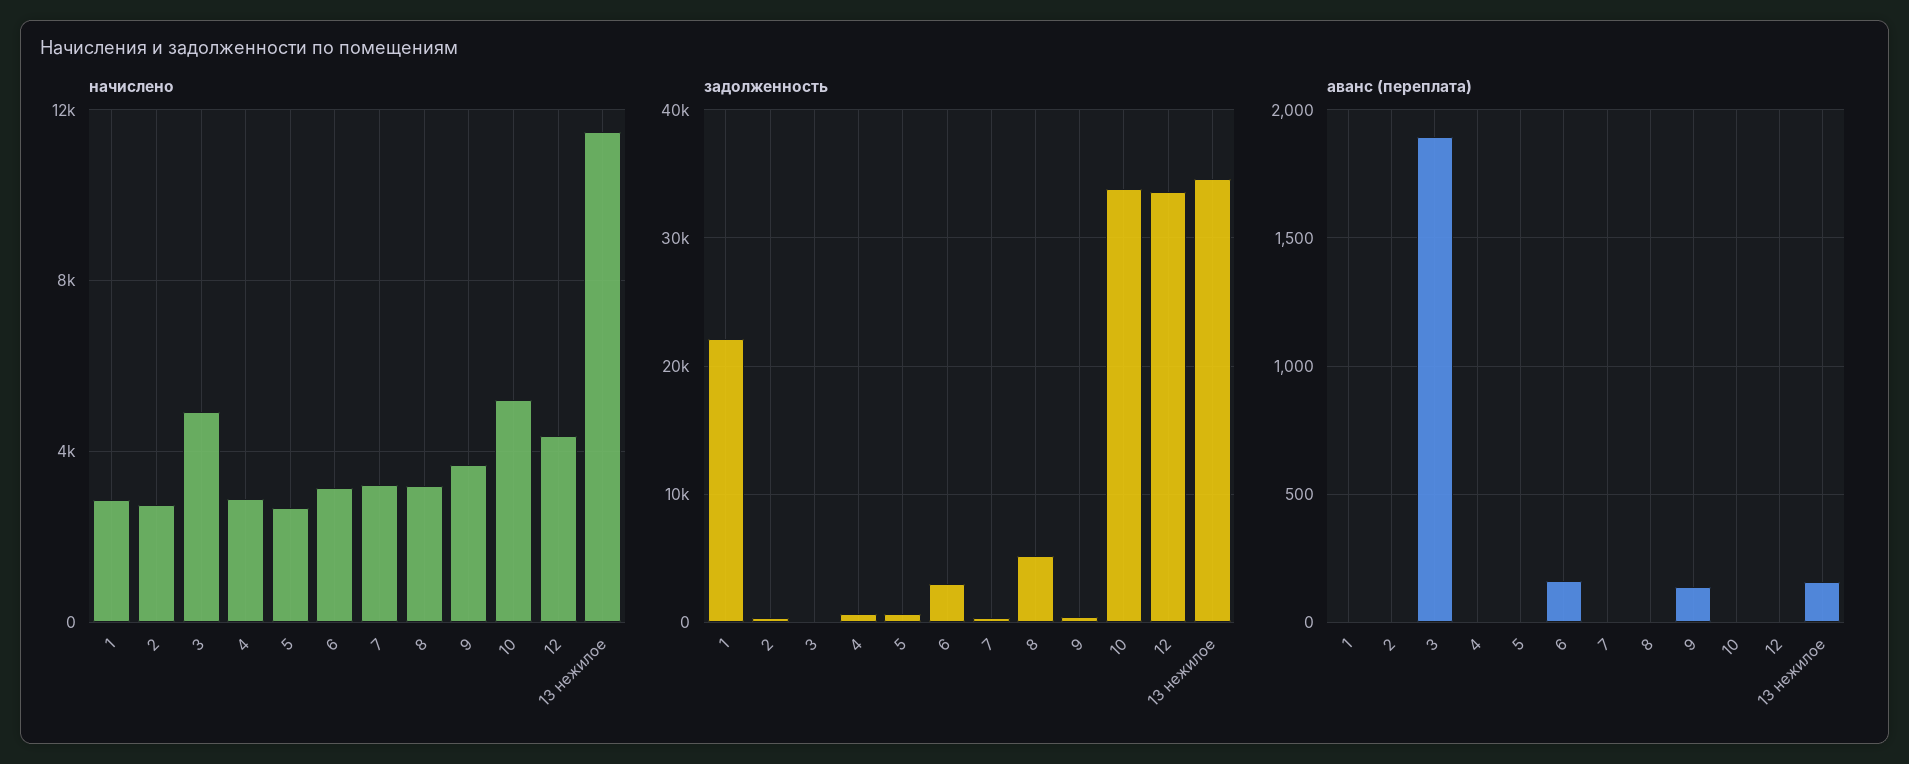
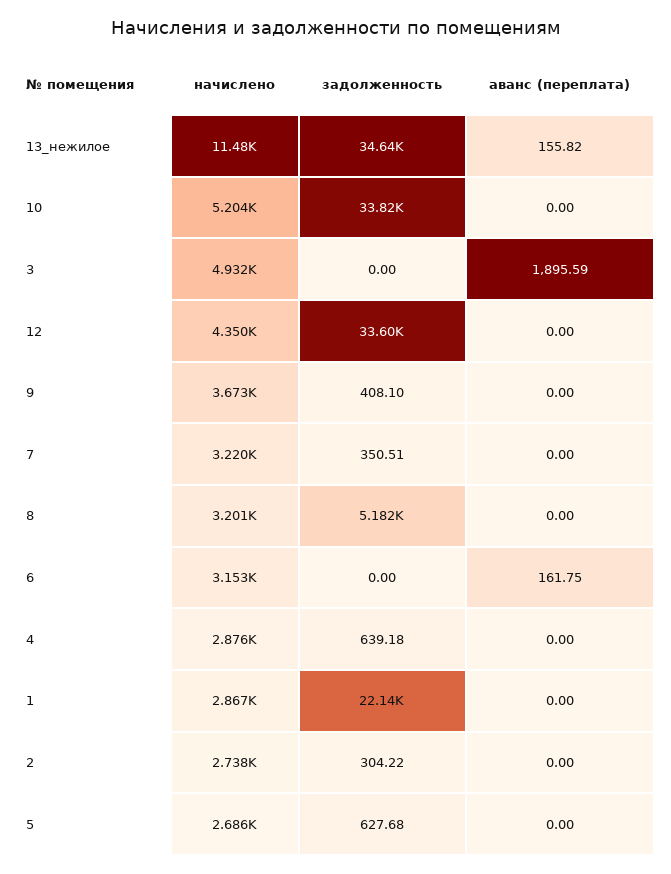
задолженность, 6: 3000 -> 0
аванс (переплата), 9: 150 -> 0

